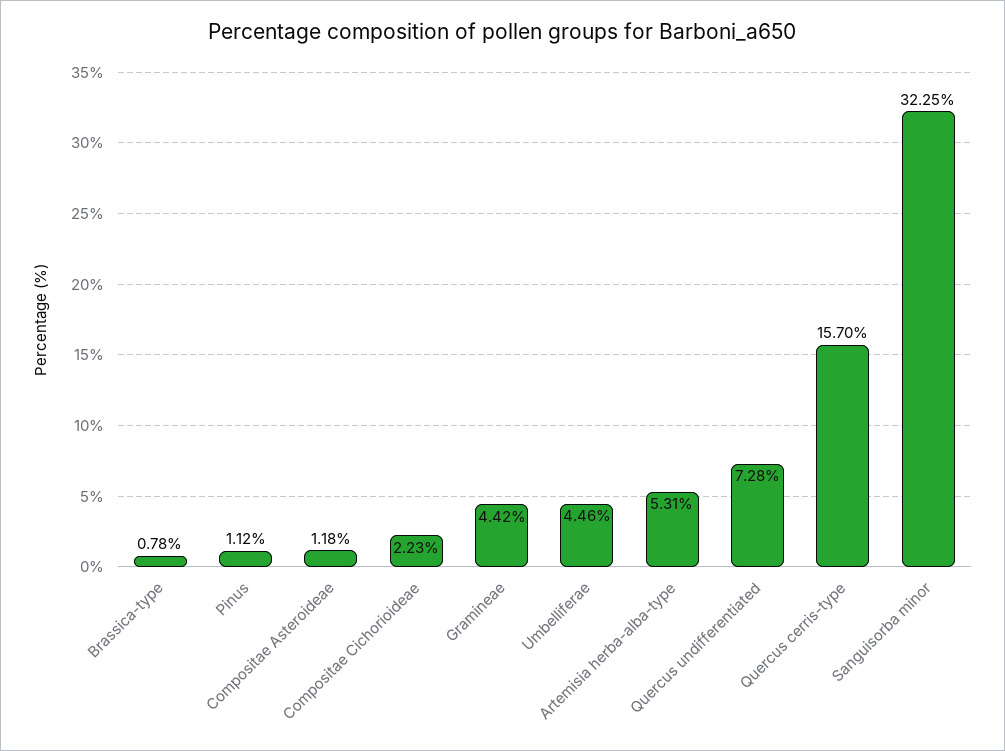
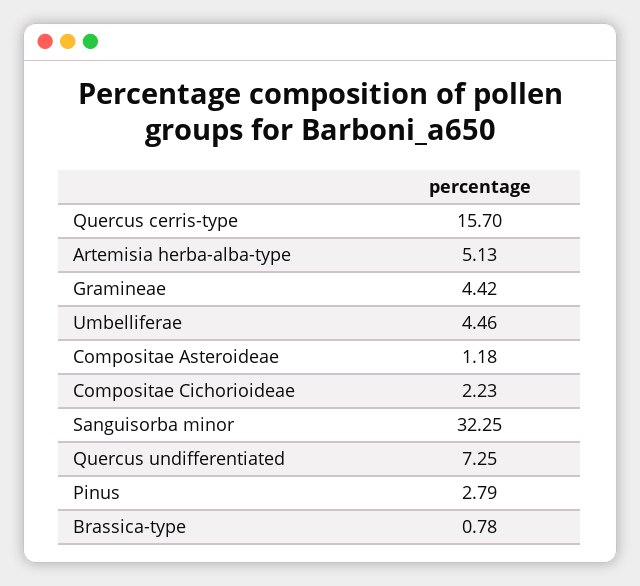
Pinus: 1.12 -> 2.79
Artemisia herba-alba-type: 5.31 -> 5.13
Quercus undifferentiated: 7.28 -> 7.25

